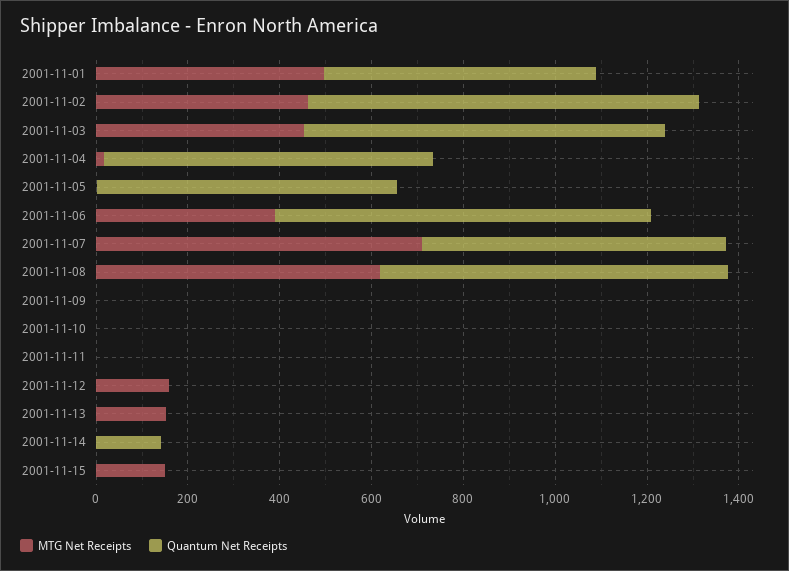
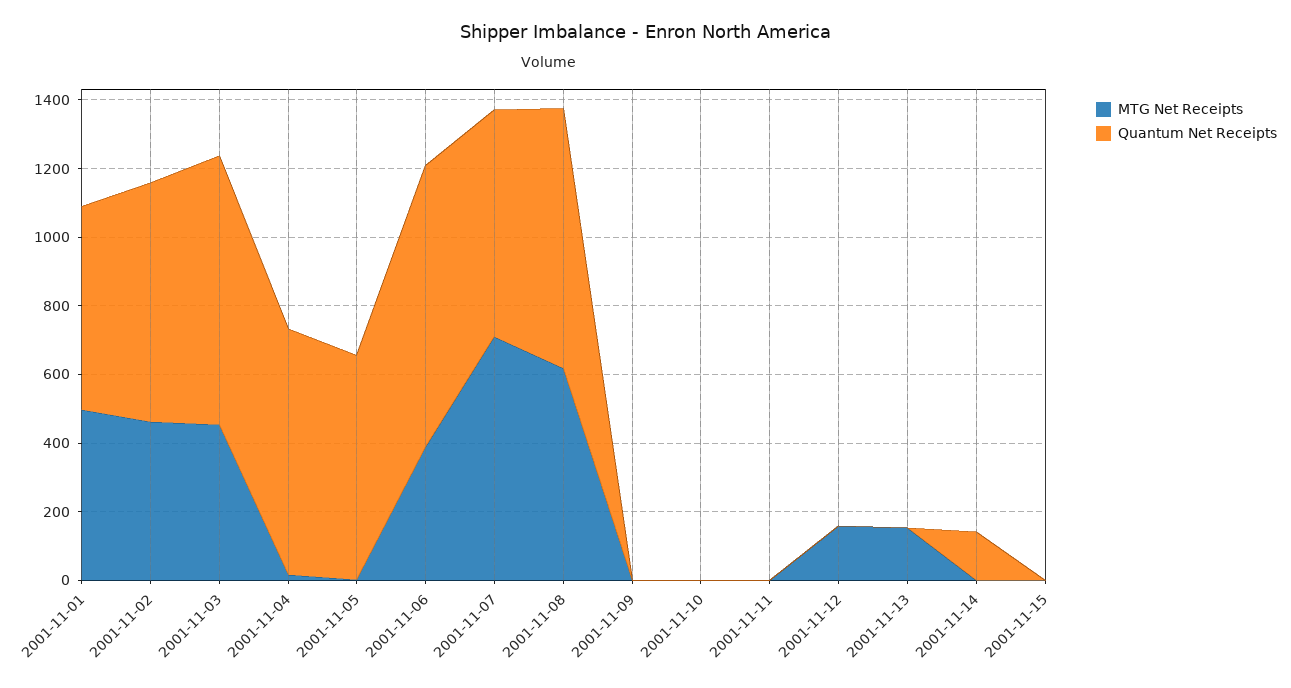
Quantum Net Receipts, 2001-11-02: 850 -> 700
MTG Net Receipts, 2001-11-15: 150 -> 0

